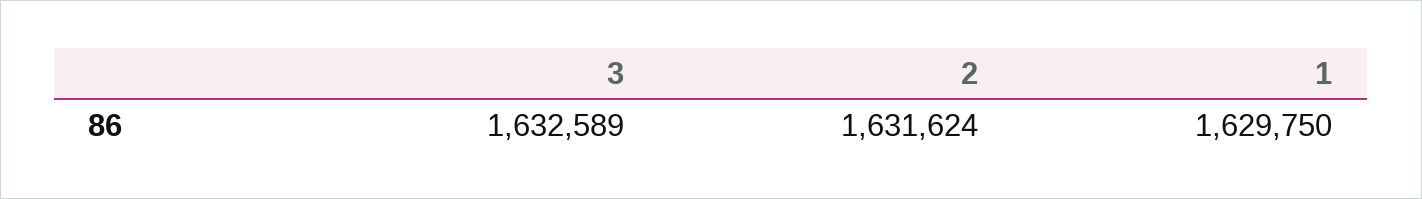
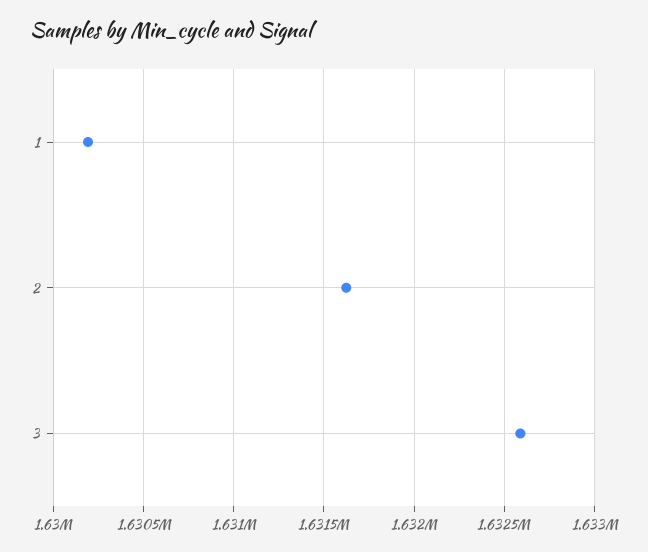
1: 1629750 -> 1630200

